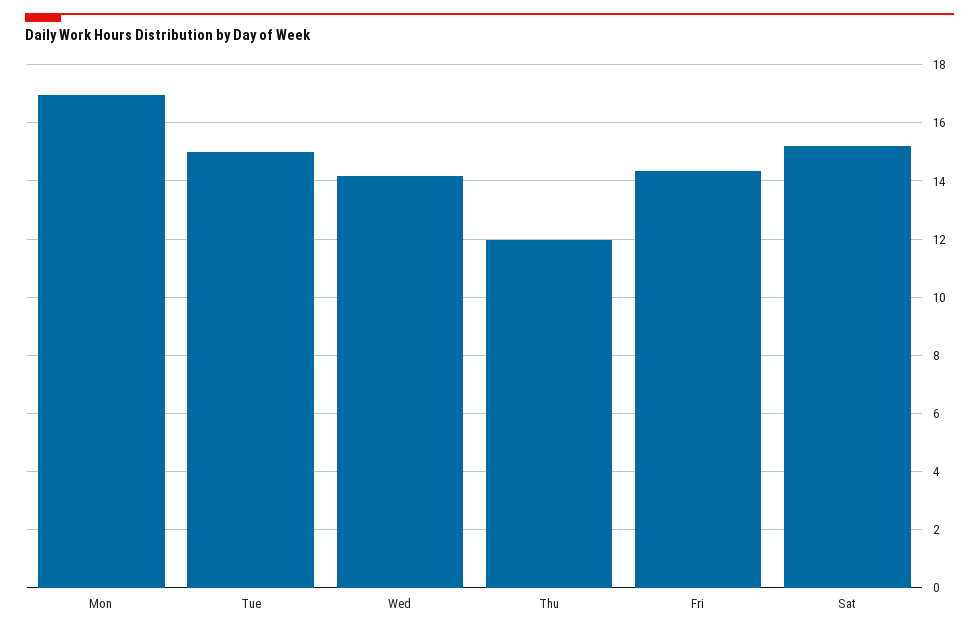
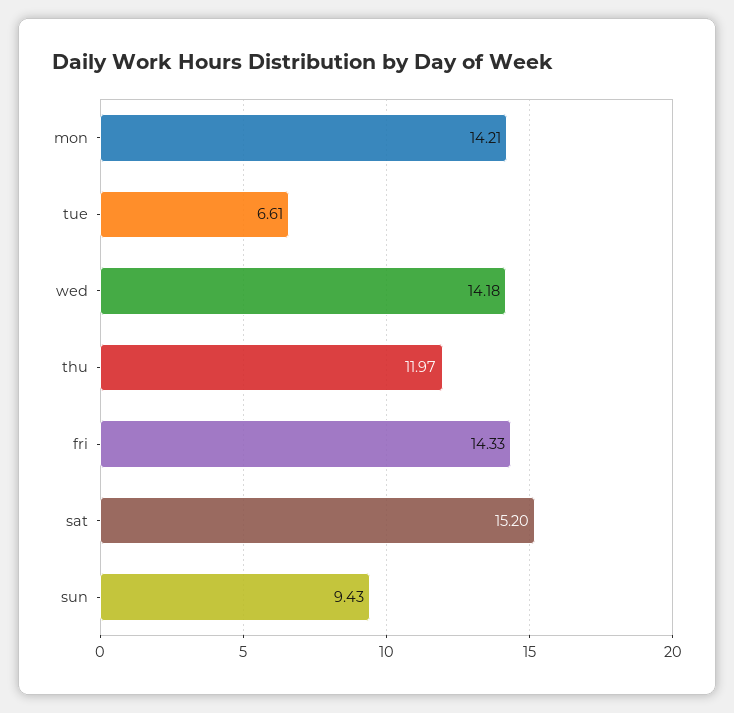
Mon: 17 -> 14.21
Tue: 15 -> 6.61
sun: none -> 9.43

